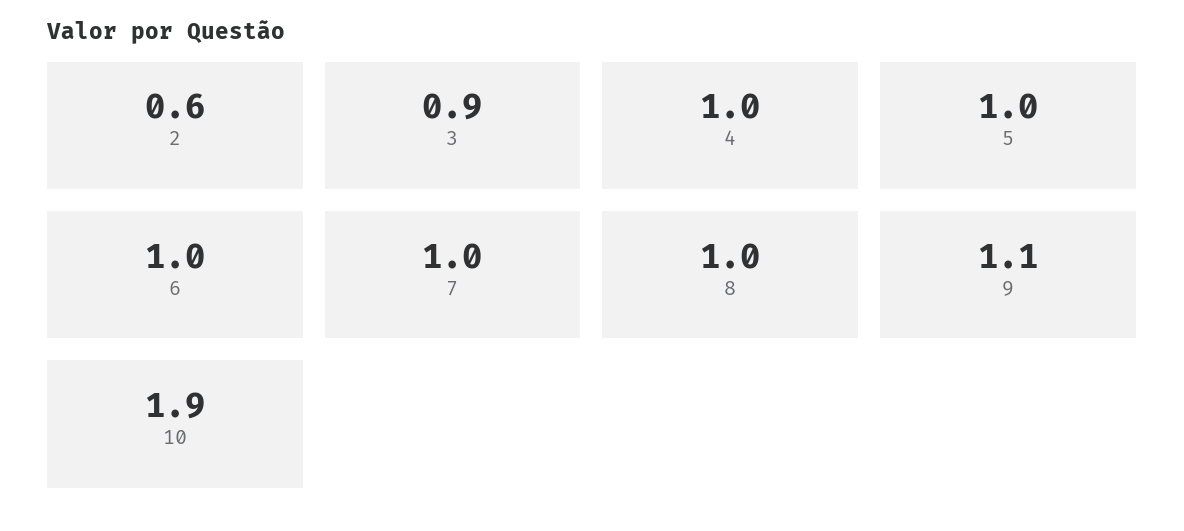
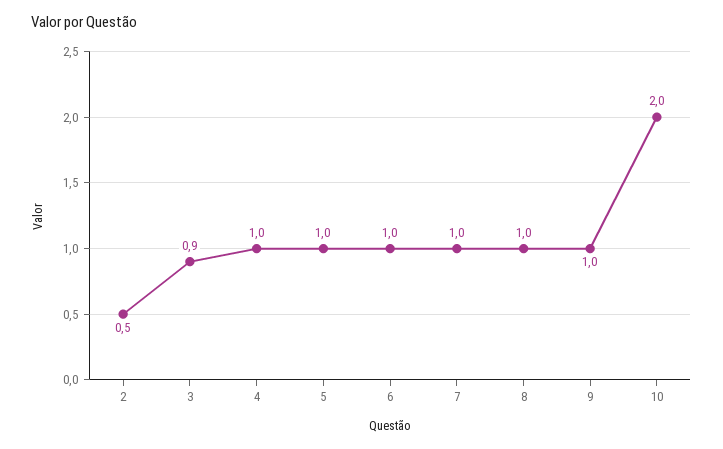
2: 0.6 -> 0.5
9: 1.1 -> 1
10: 1.9 -> 2

